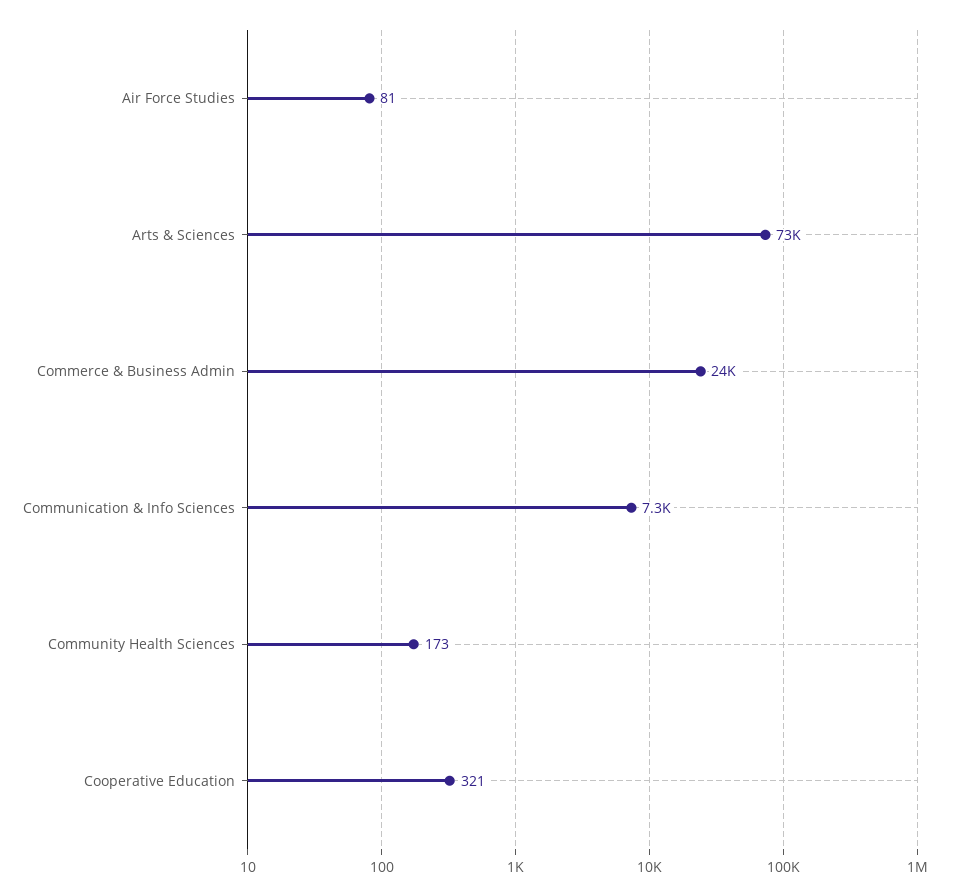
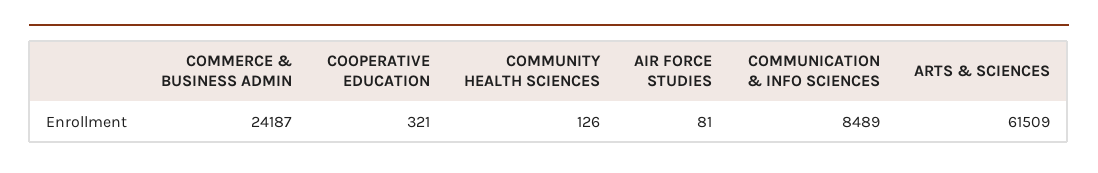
Arts & Sciences: 73000 -> 61509
Communication & Info Sciences: 7300 -> 8489
Community Health Sciences: 173 -> 126

